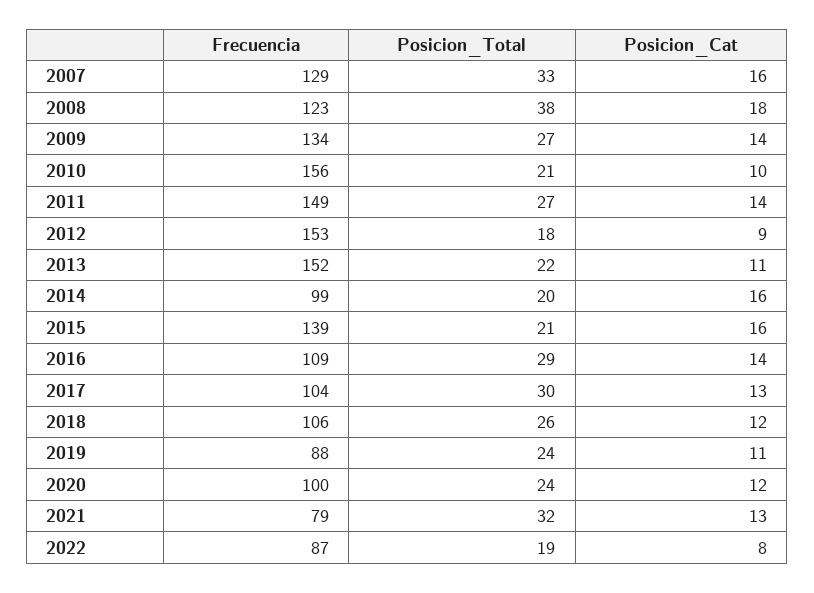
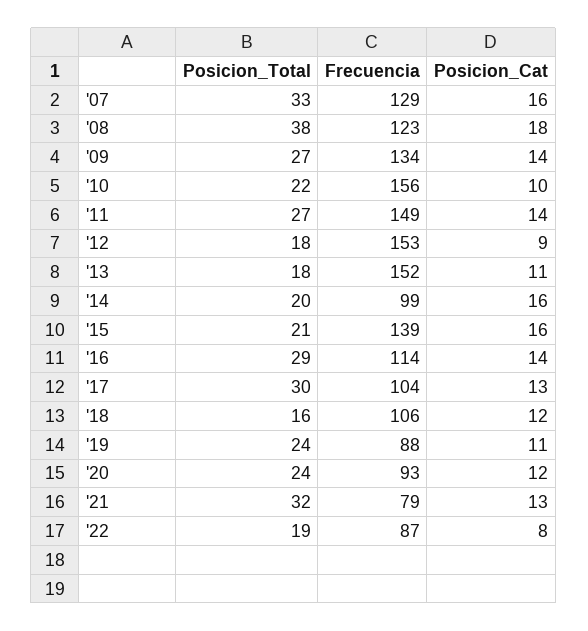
Posicion_Total, 2010: 21 -> 22
Posicion_Total, 2013: 22 -> 18
Frecuencia, 2016: 109 -> 114
Posicion_Total, 2018: 26 -> 16
Frecuencia, 2020: 100 -> 93

